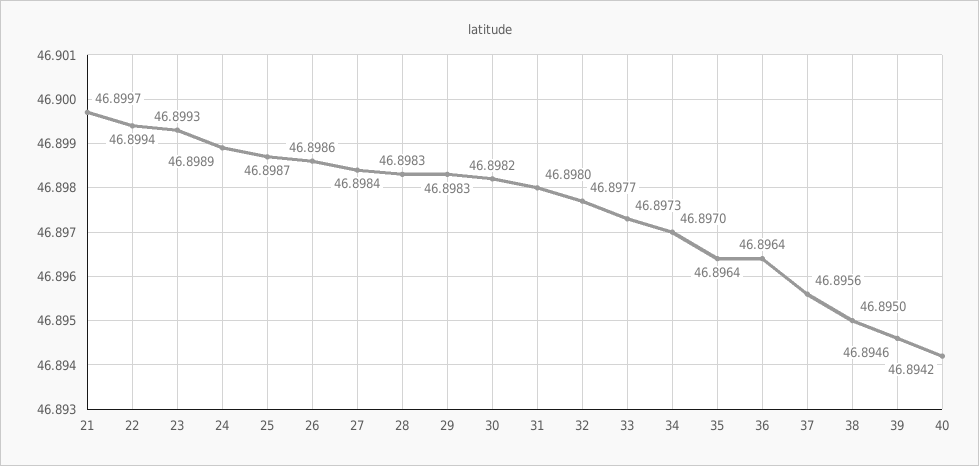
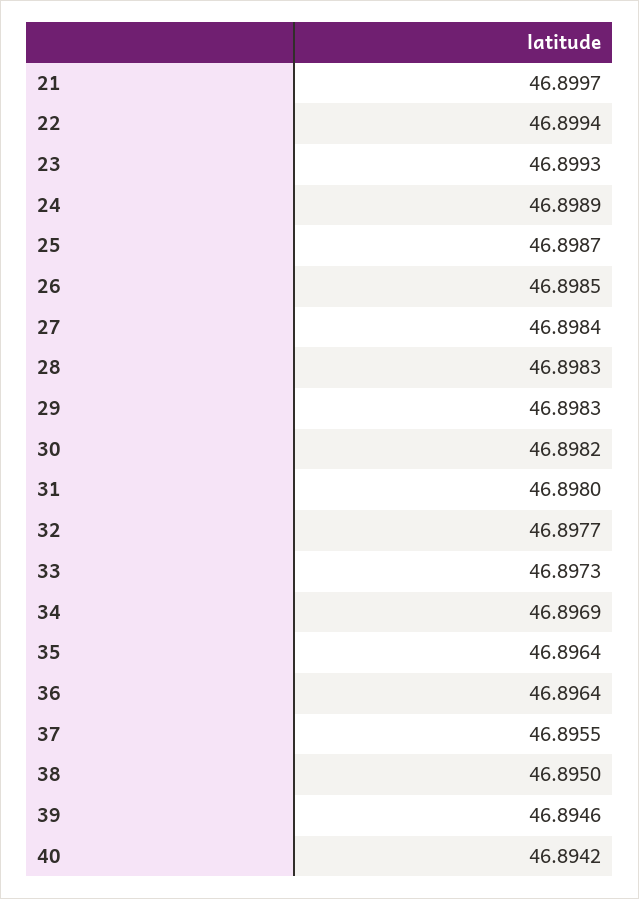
26: 46.8986 -> 46.8985
34: 46.897 -> 46.8969
37: 46.8956 -> 46.8955

